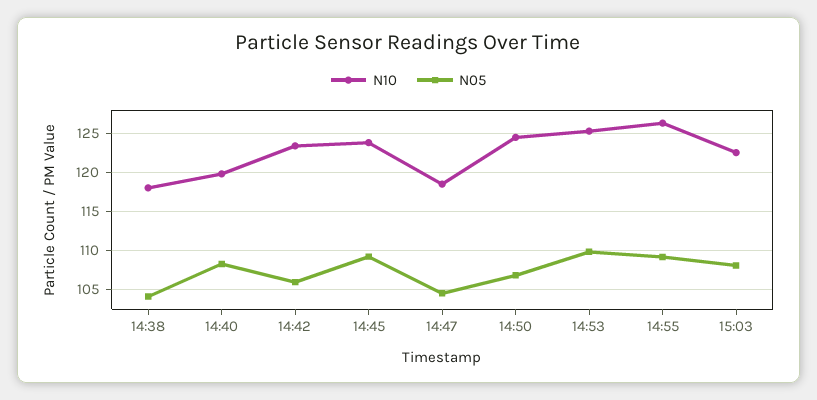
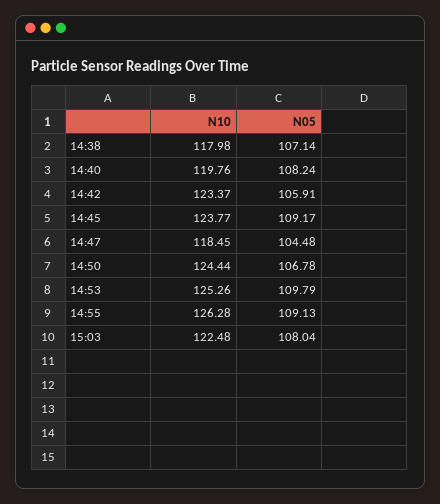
N05, 14:38: 104 -> 107.14

